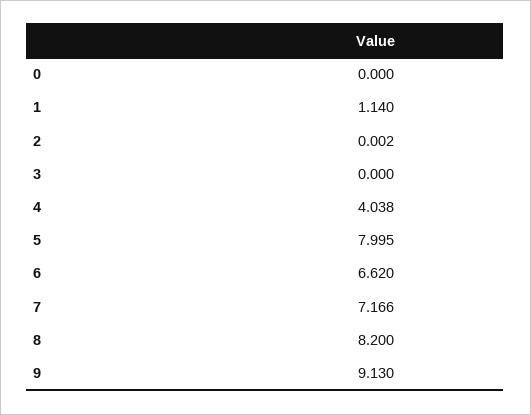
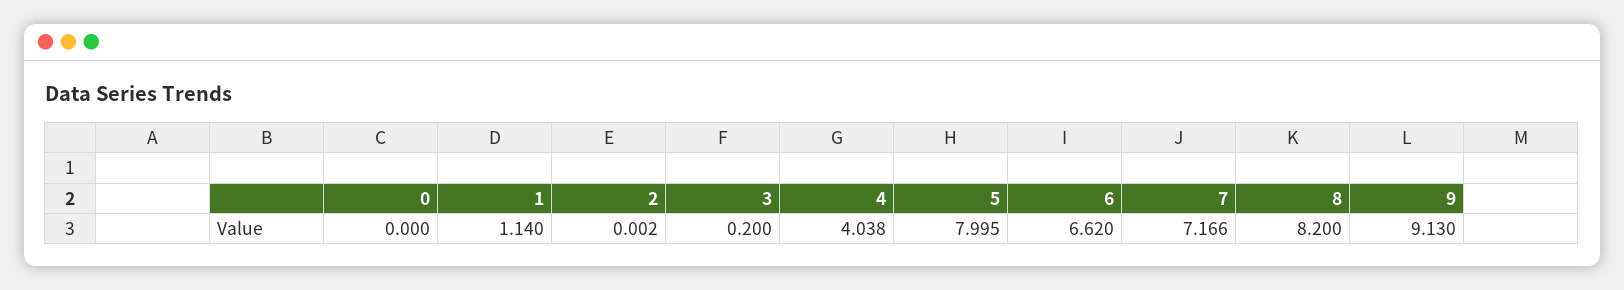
3: 0 -> 0.2

